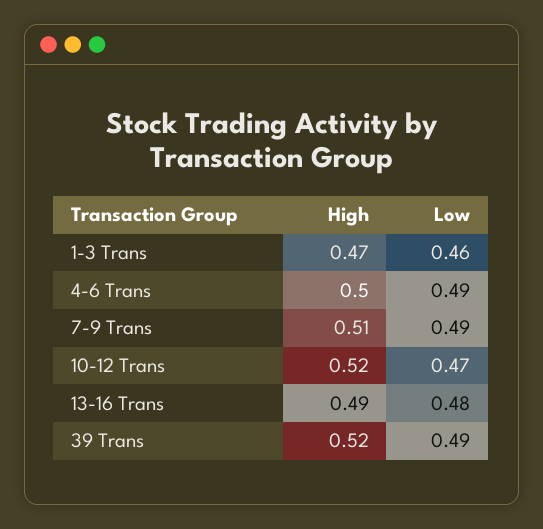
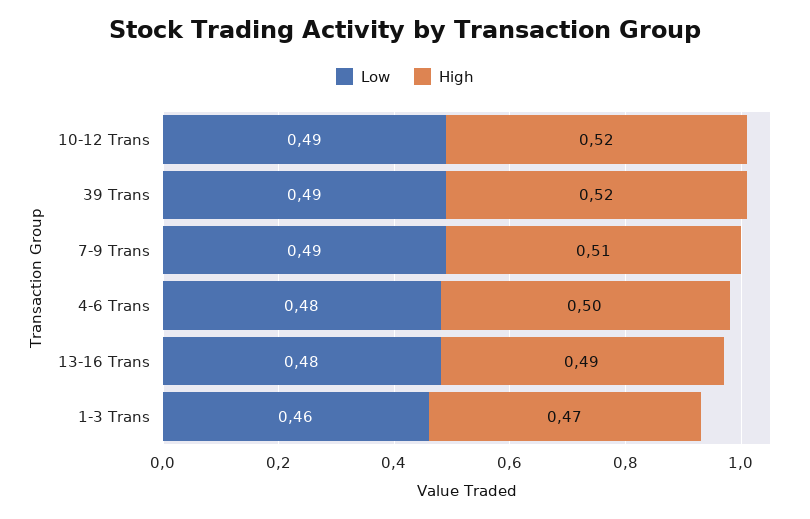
Low, 4-6 Trans: 0.49 -> 0.48
Low, 10-12 Trans: 0.47 -> 0.49

